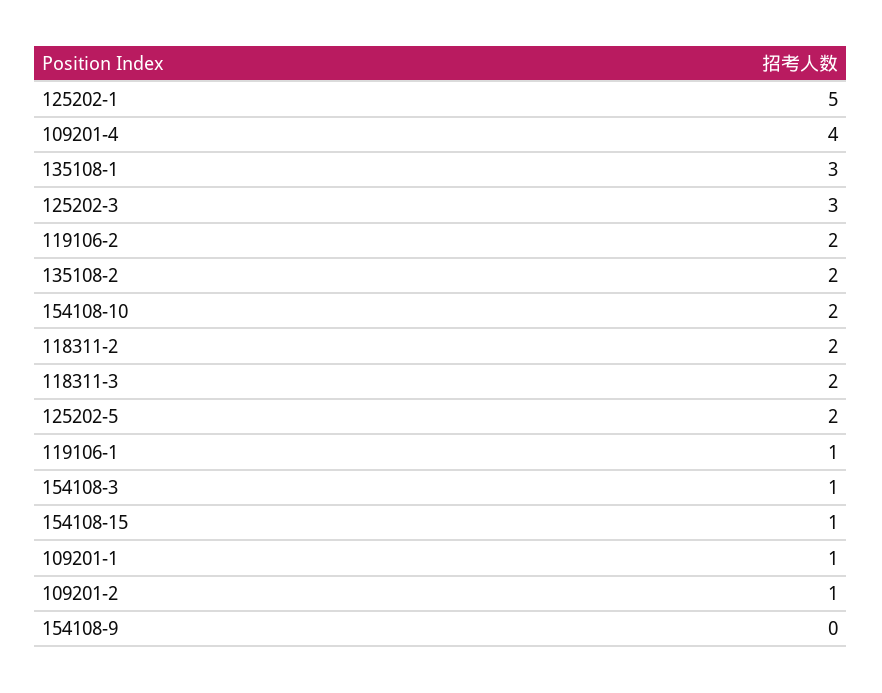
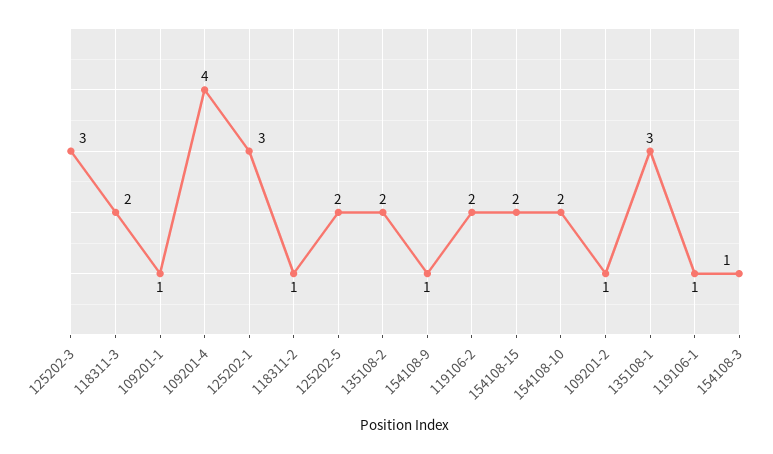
125202-1: 5 -> 3
118311-2: 2 -> 1
154108-15: 1 -> 2
154108-9: 0 -> 1

